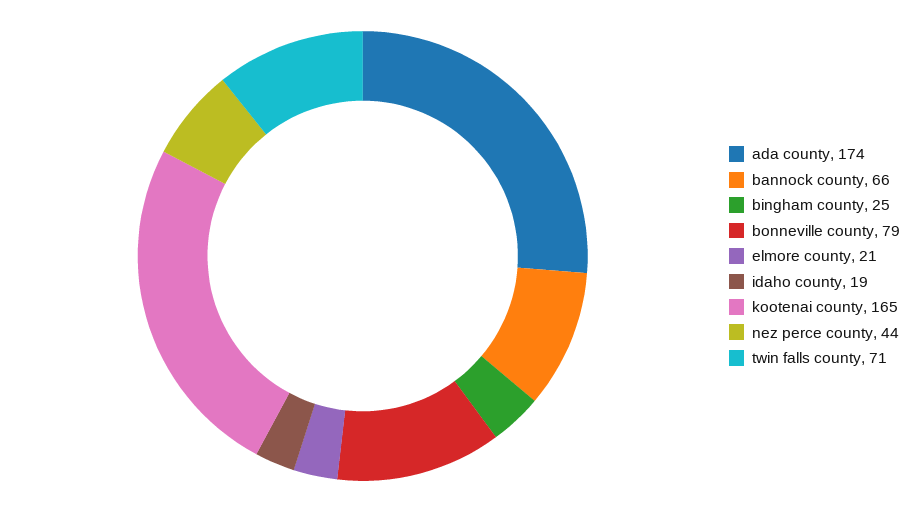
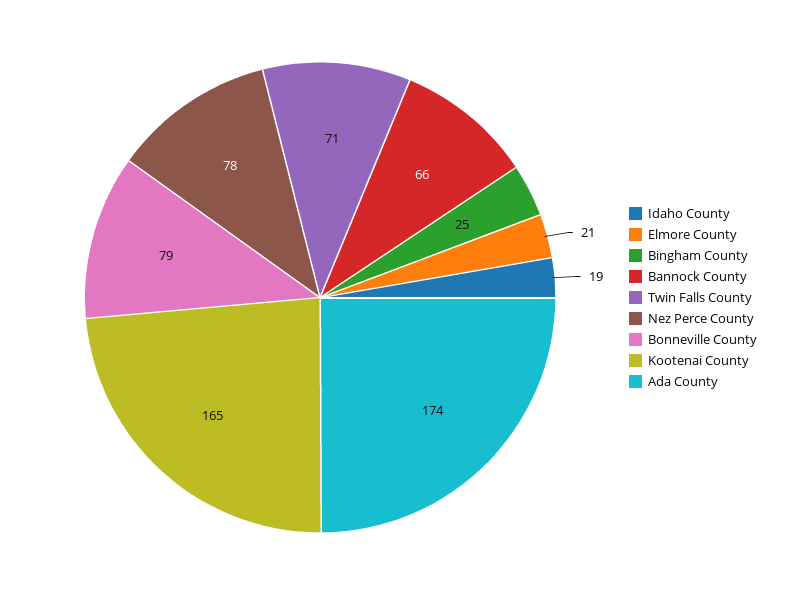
nez perce county: 44 -> 78

